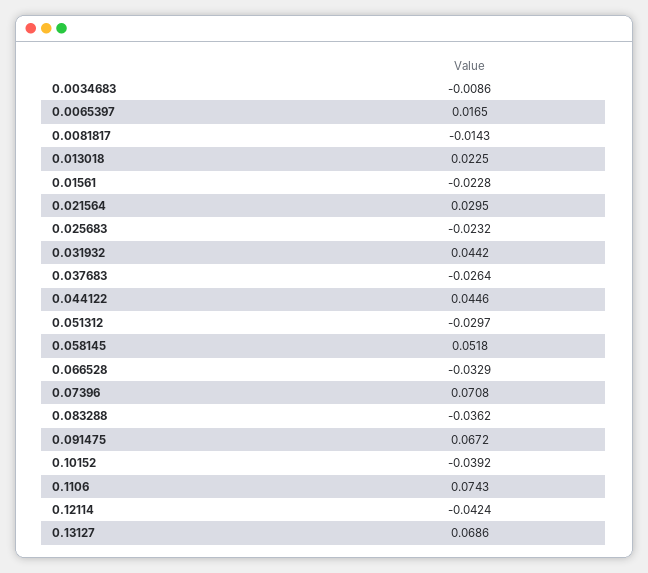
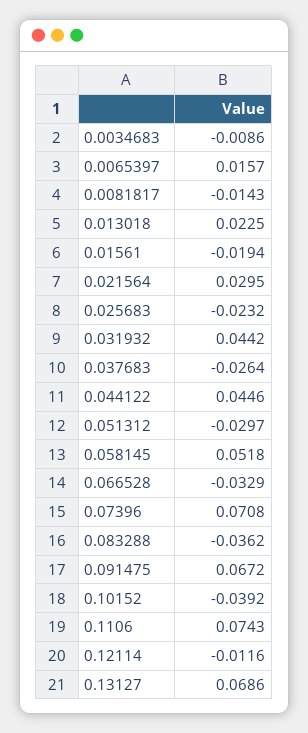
0.0065397: 0.0165 -> 0.0157
0.01561: -0.0228 -> -0.0194
0.12114: -0.0424 -> -0.0116

